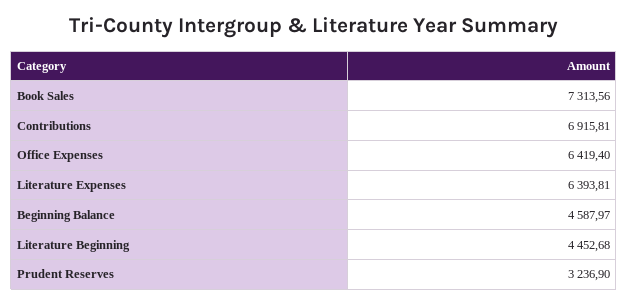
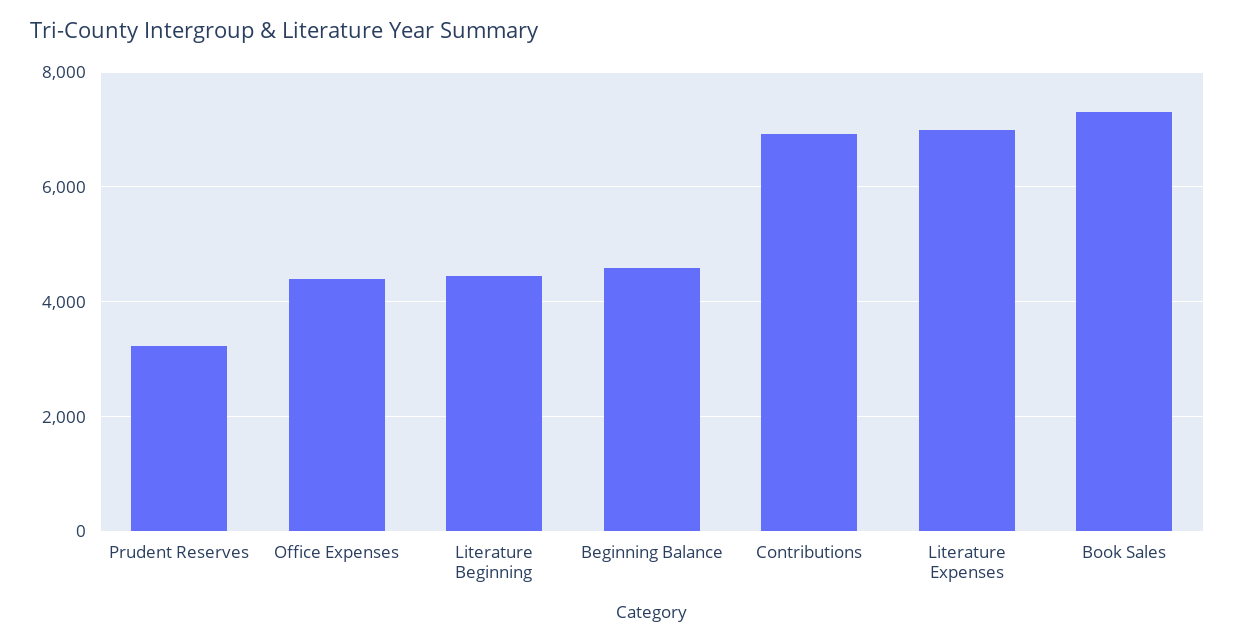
Office Expenses: 6419.4 -> 4400
Literature Expenses: 6393.81 -> 7000

